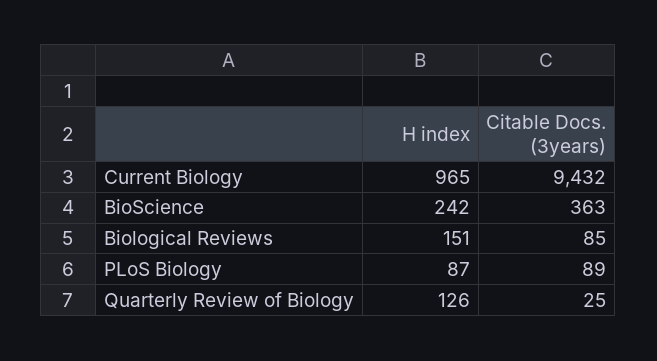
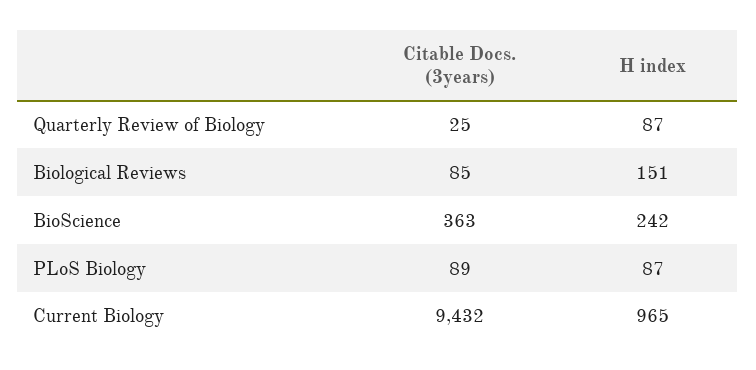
H index, Quarterly Review of Biology: 126 -> 87

